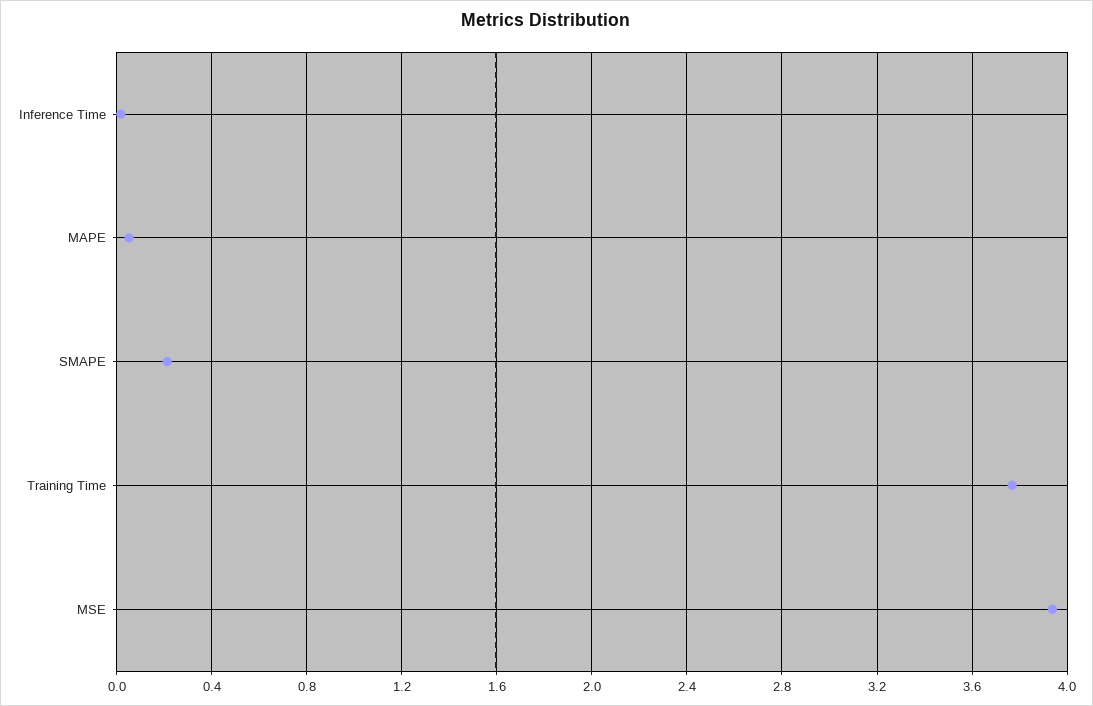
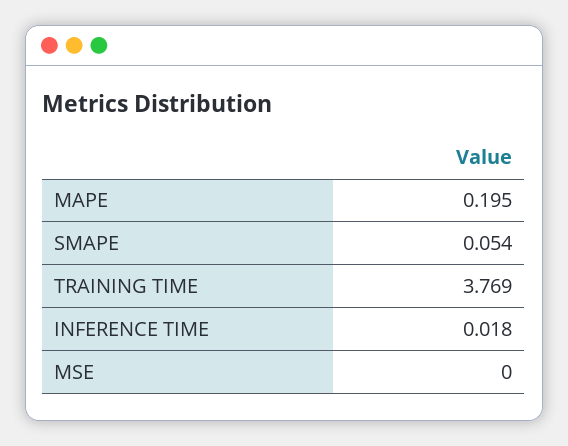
MAPE: 0.05 -> 0.195
SMAPE: 0.2 -> 0.054
MSE: 3.95 -> 0

